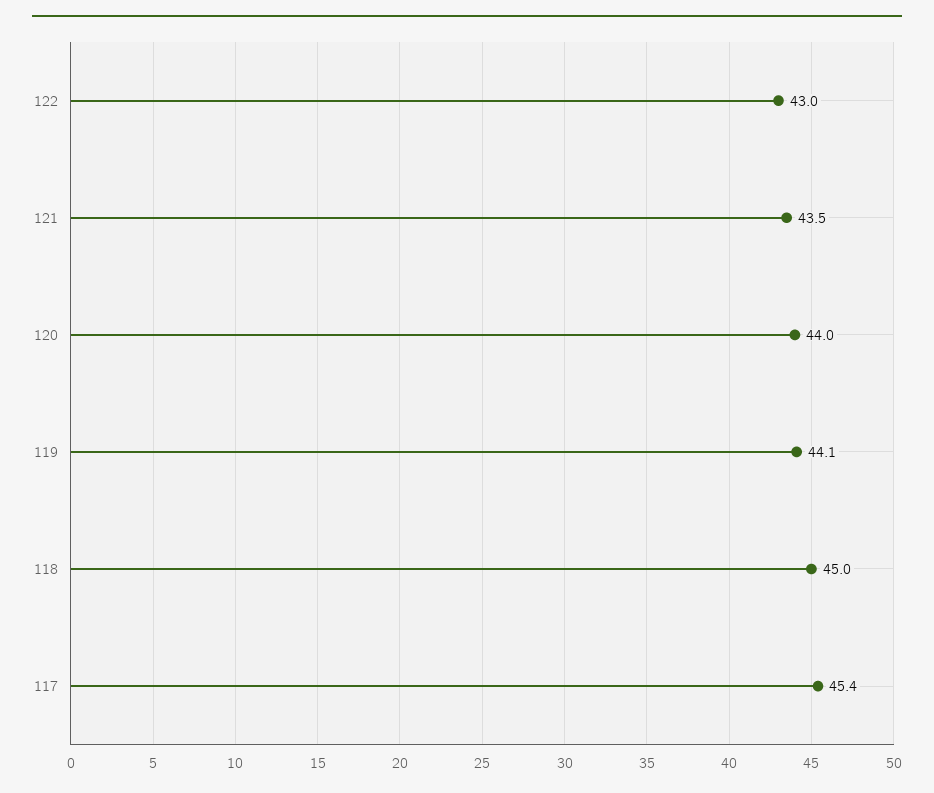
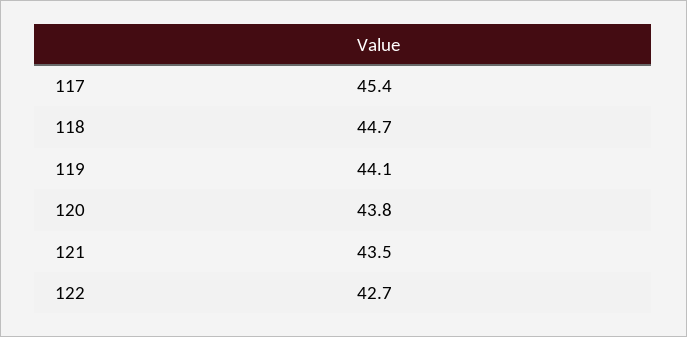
122: 43 -> 42.7
120: 44 -> 43.8
118: 45 -> 44.7

